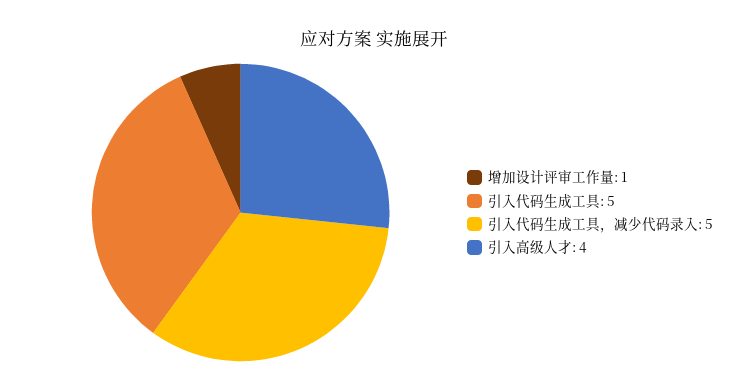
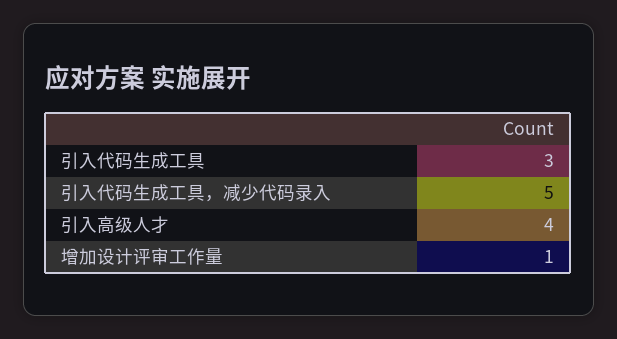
引入代码生成工具: 5 -> 3

